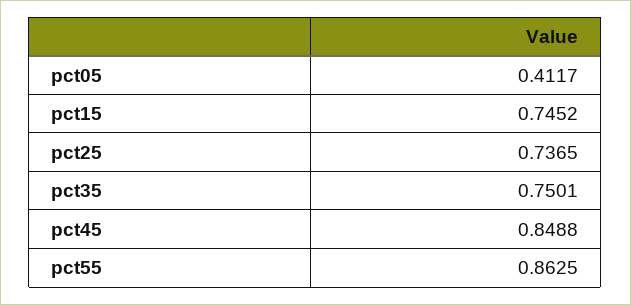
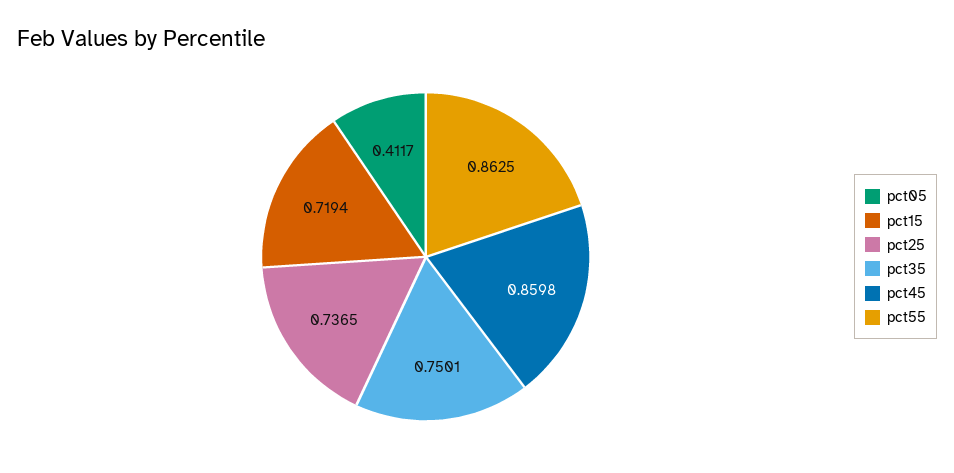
pct15: 0.7452 -> 0.7194
pct45: 0.8488 -> 0.8598

